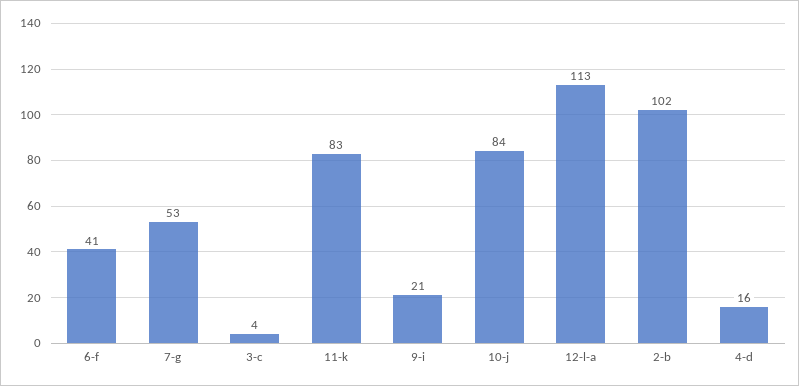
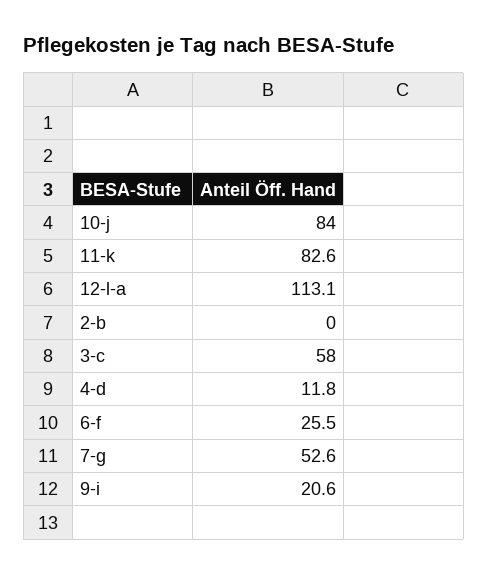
6-f: 41 -> 25.5
3-c: 4 -> 58
2-b: 102 -> 0
4-d: 16 -> 11.8

